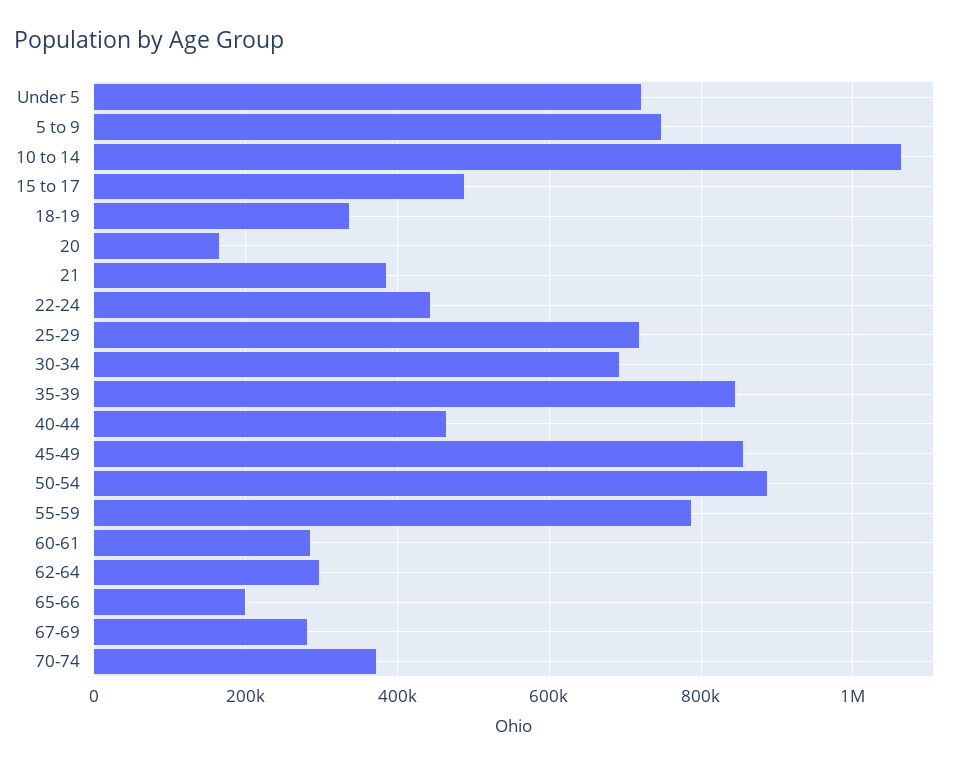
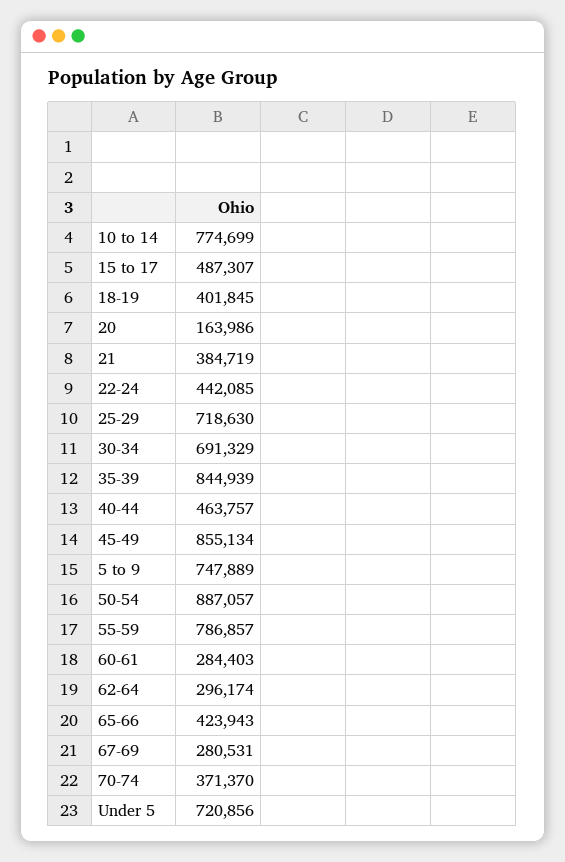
10 to 14: 1060000 -> 774699
18-19: 340000 -> 401845
65-66: 200000 -> 423943

